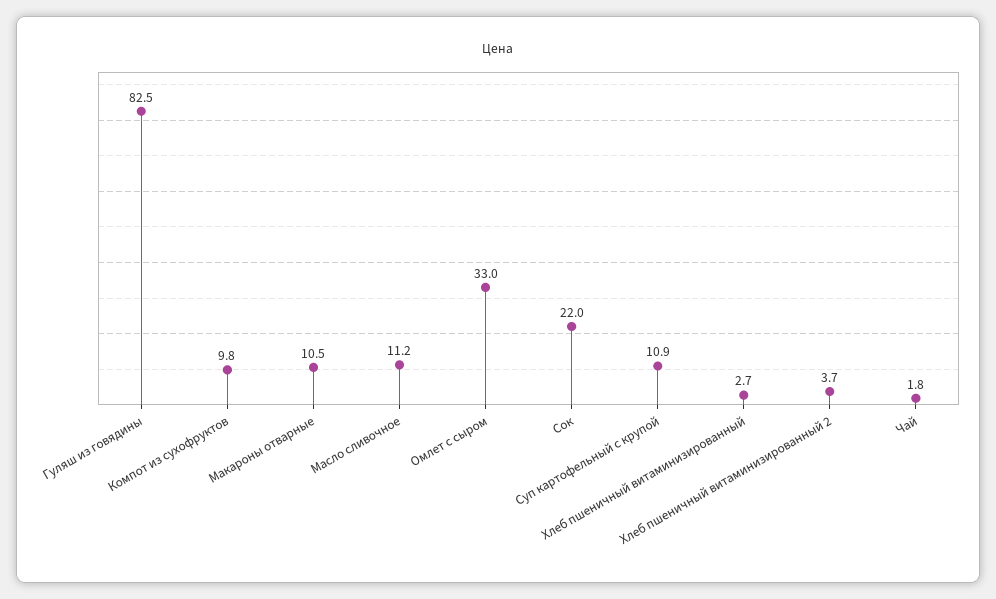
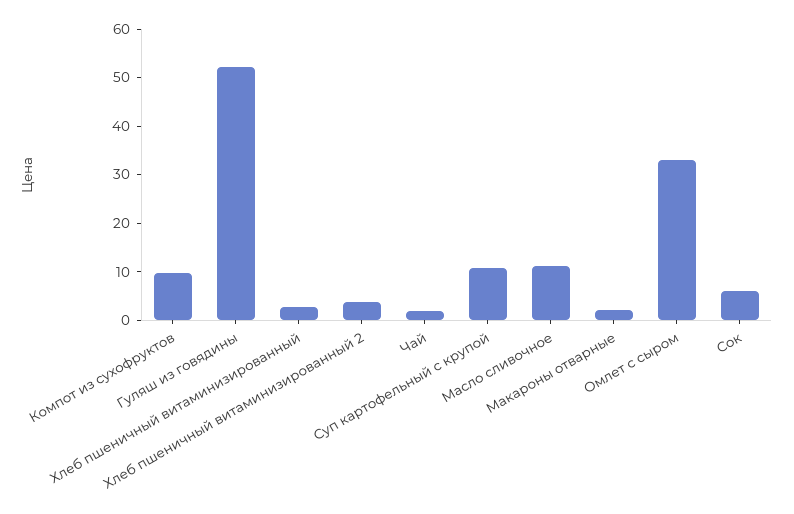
Гуляш из говядины: 82.5 -> 52
Макароны отварные: 10.5 -> 2
Сок: 22 -> 6

